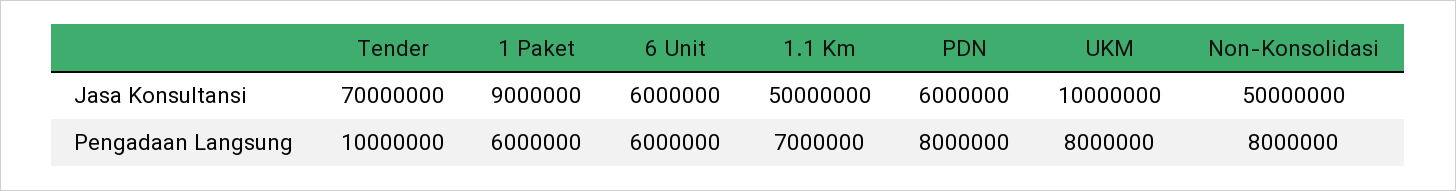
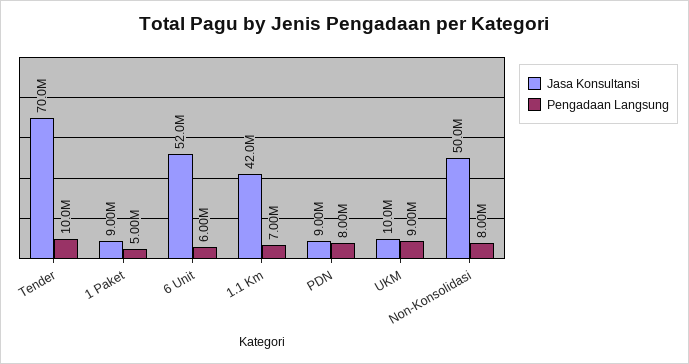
Jasa Konsultansi, 6 Unit: 6000000 -> 52000000
Jasa Konsultansi, 1.1 Km: 50000000 -> 42000000
Jasa Konsultansi, PDN: 6000000 -> 9000000
Pengadaan Langsung, 1 Paket: 6000000 -> 5000000
Pengadaan Langsung, UKM: 8000000 -> 9000000

